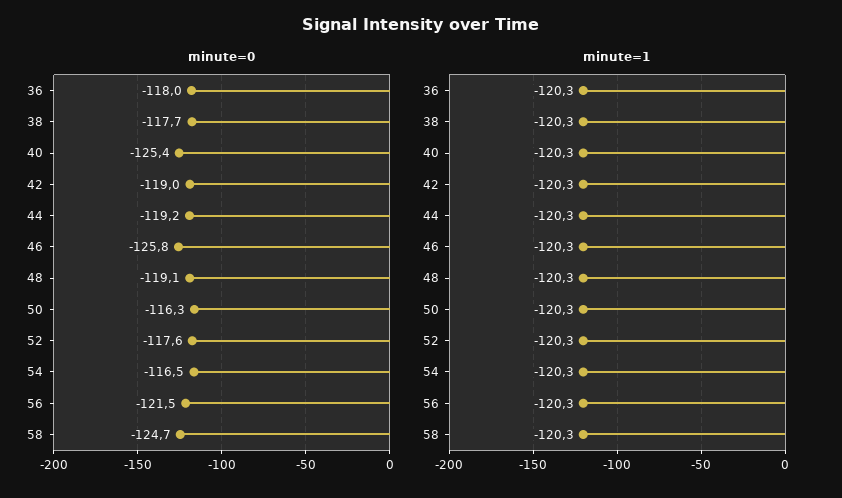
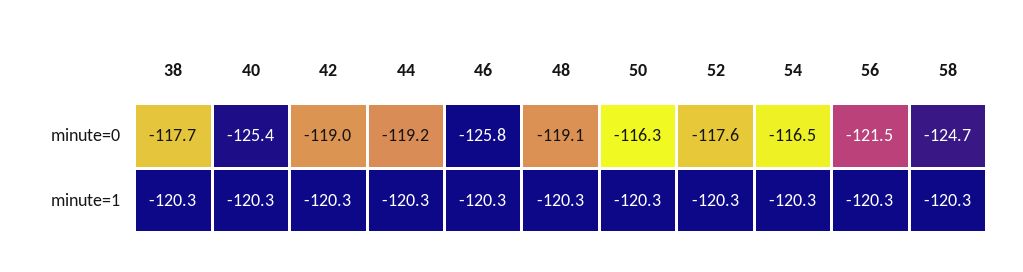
minute=0, 36: -118 -> none
minute=1, 36: -120.3 -> none

